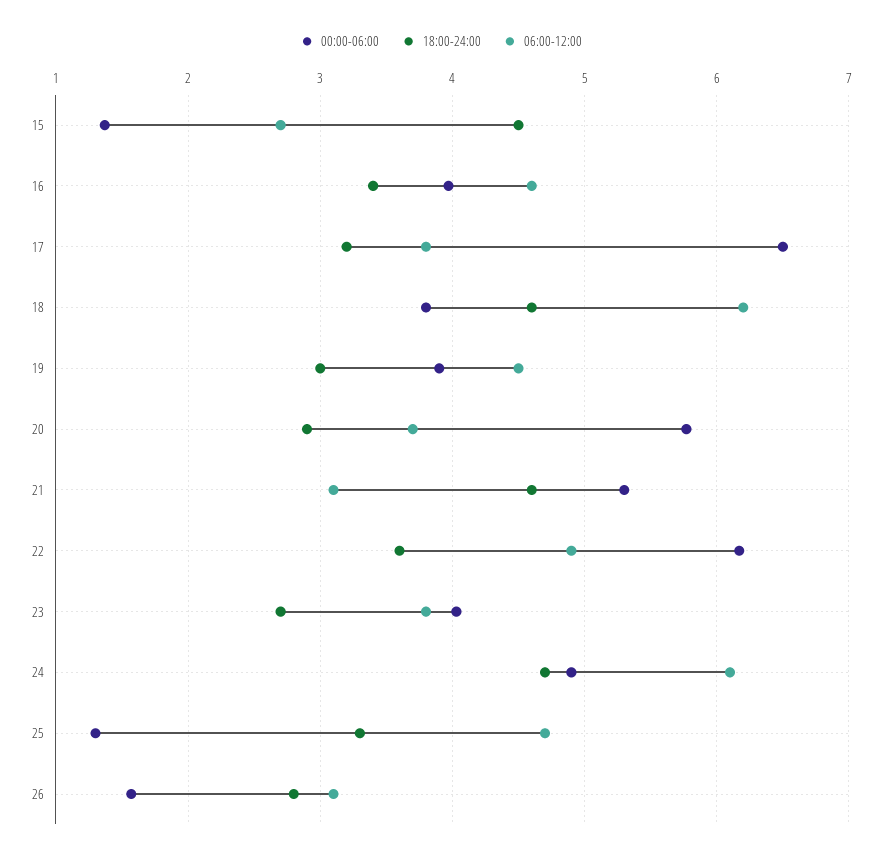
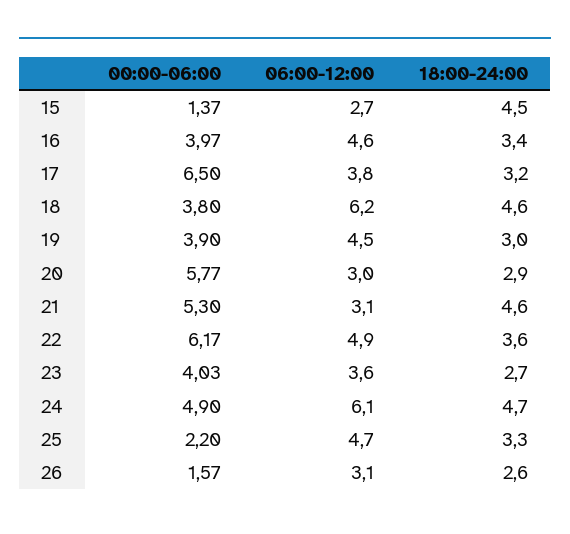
06:00-12:00, 20: 3.7 -> 3
06:00-12:00, 23: 3.8 -> 3.6
00:00-06:00, 25: 1.3 -> 2.2
18:00-24:00, 26: 2.8 -> 2.6

